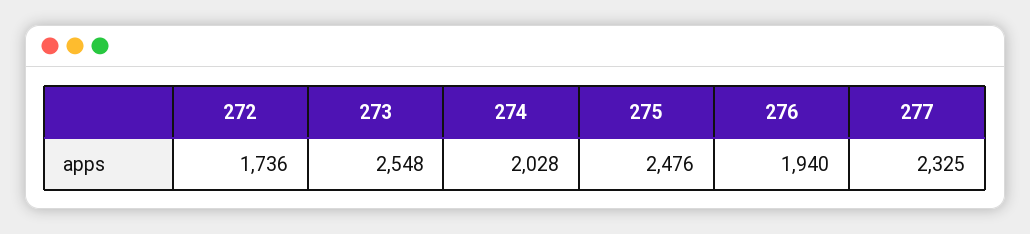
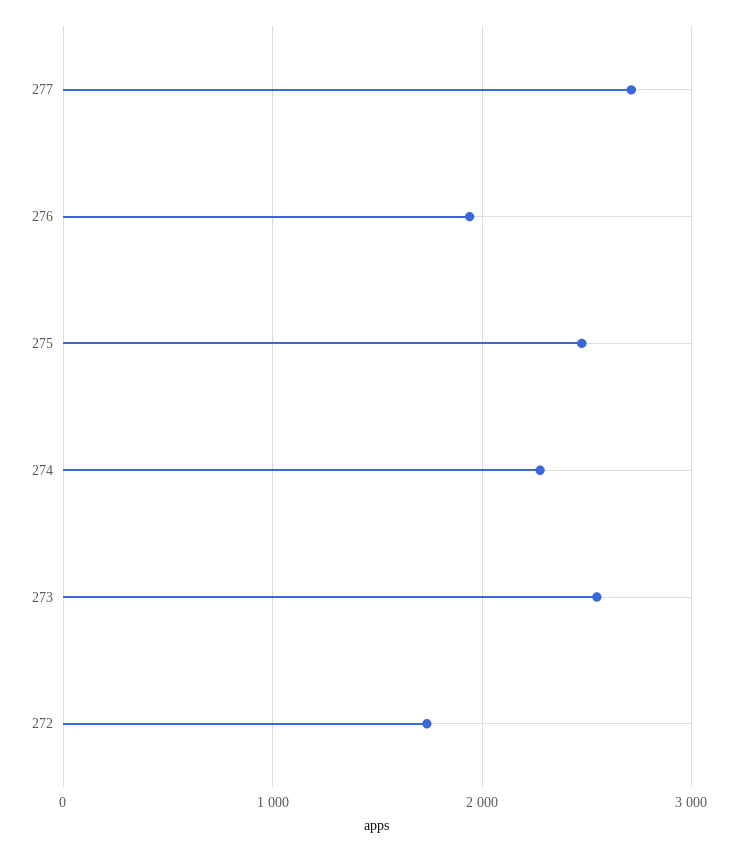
274: 2028 -> 2300
277: 2325 -> 2700

